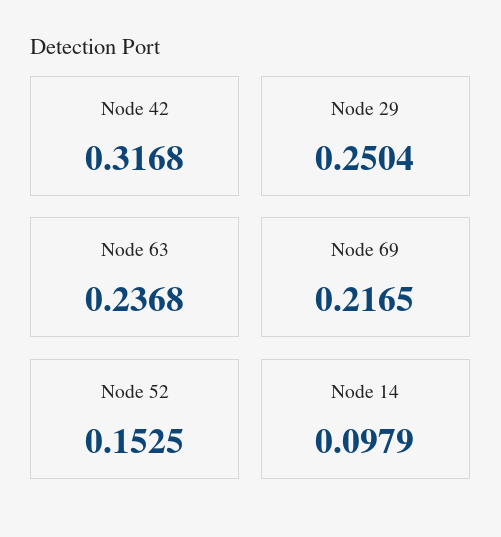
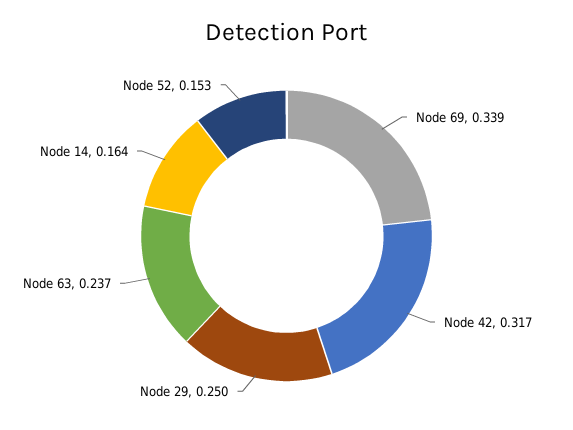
Node 69: 0.2165 -> 0.339
Node 14: 0.0979 -> 0.164

